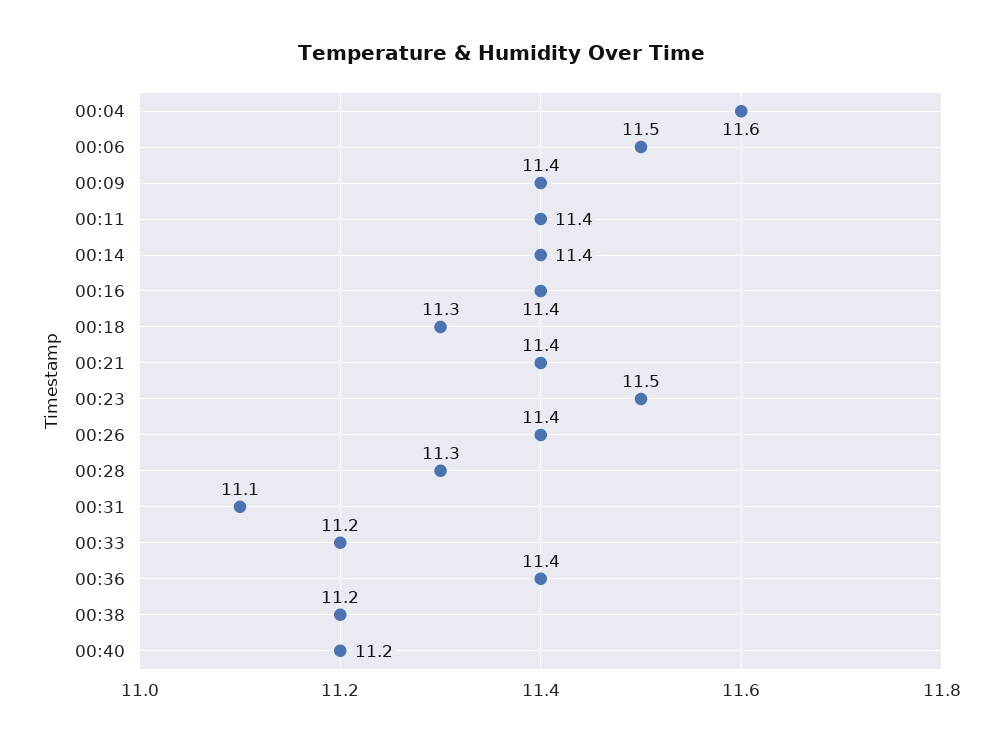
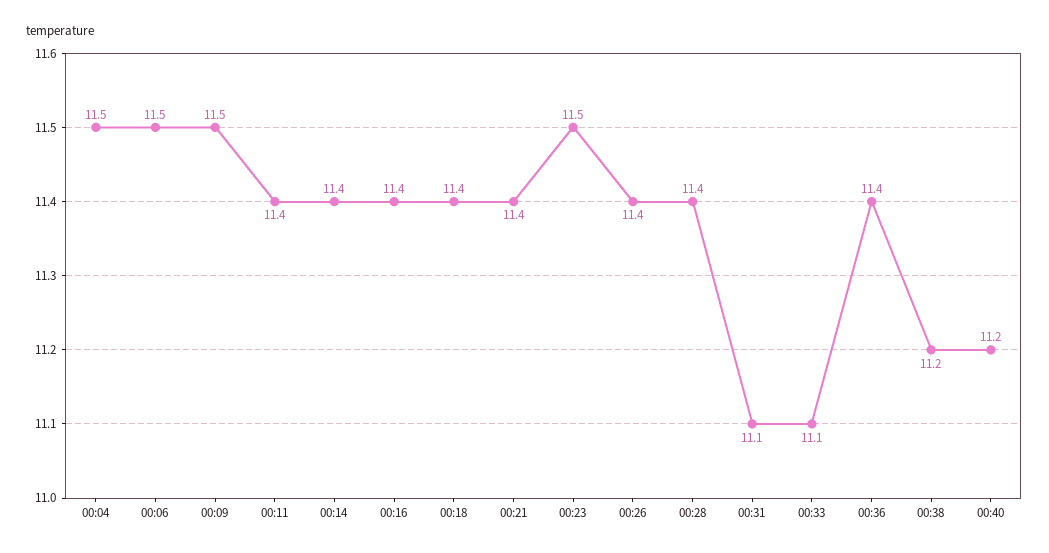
00:04: 11.6 -> 11.5
00:09: 11.4 -> 11.5
00:18: 11.3 -> 11.4
00:28: 11.3 -> 11.4
00:33: 11.2 -> 11.1

